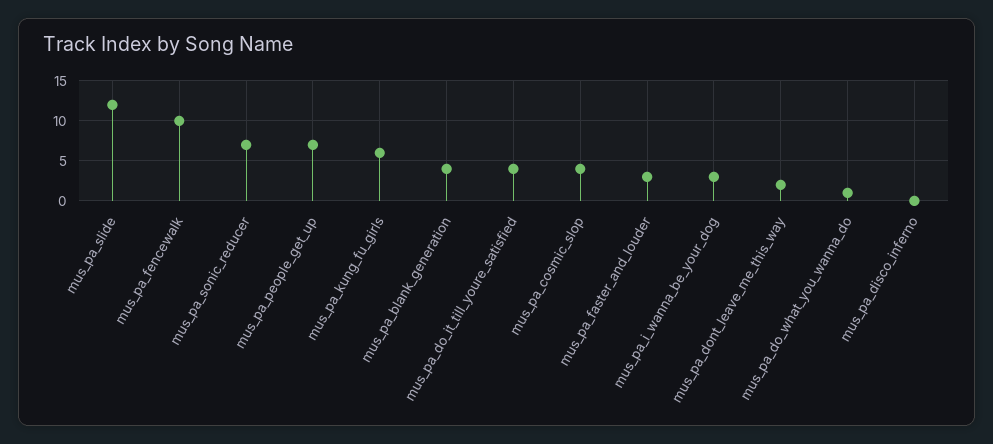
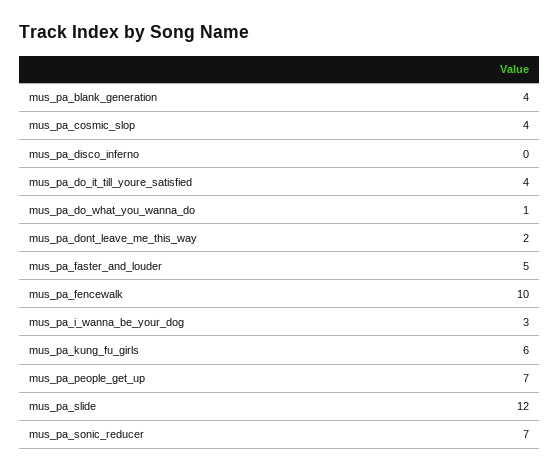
mus_pa_faster_and_louder: 3 -> 5

